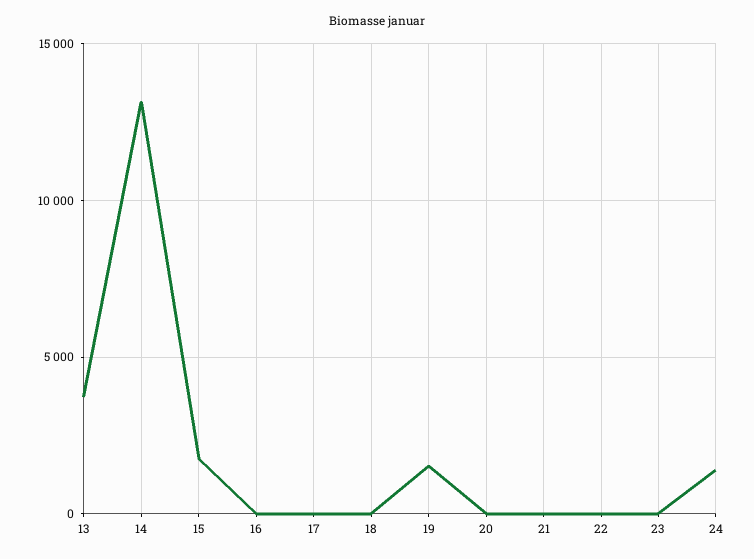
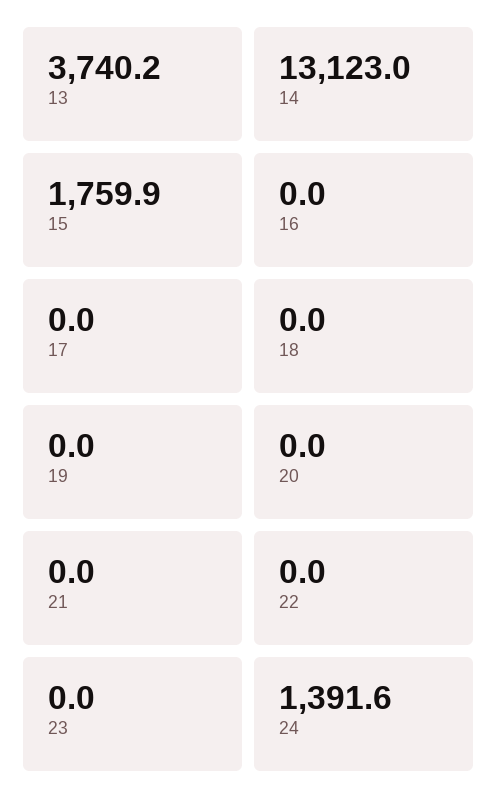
19: 1500 -> 0

